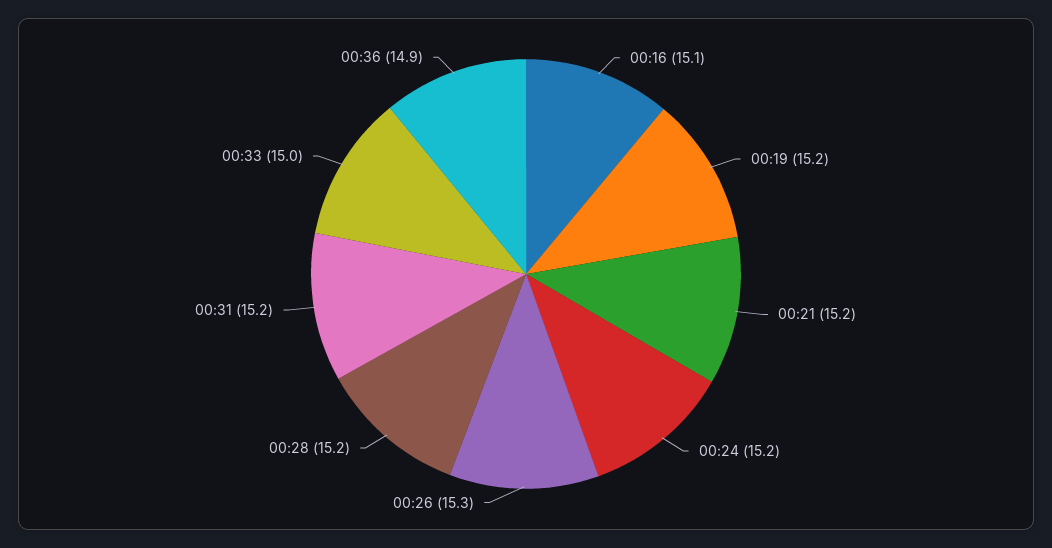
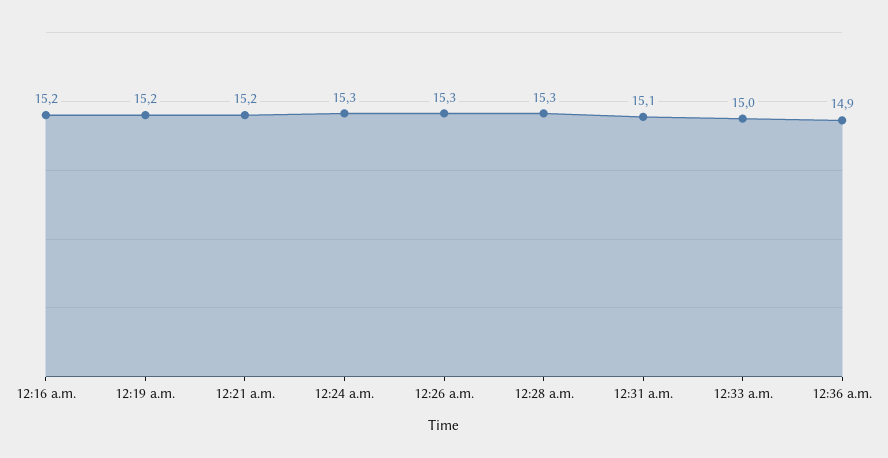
00:16: 15.1 -> 15.2
00:24: 15.2 -> 15.3
00:28: 15.2 -> 15.3
00:31: 15.2 -> 15.1

